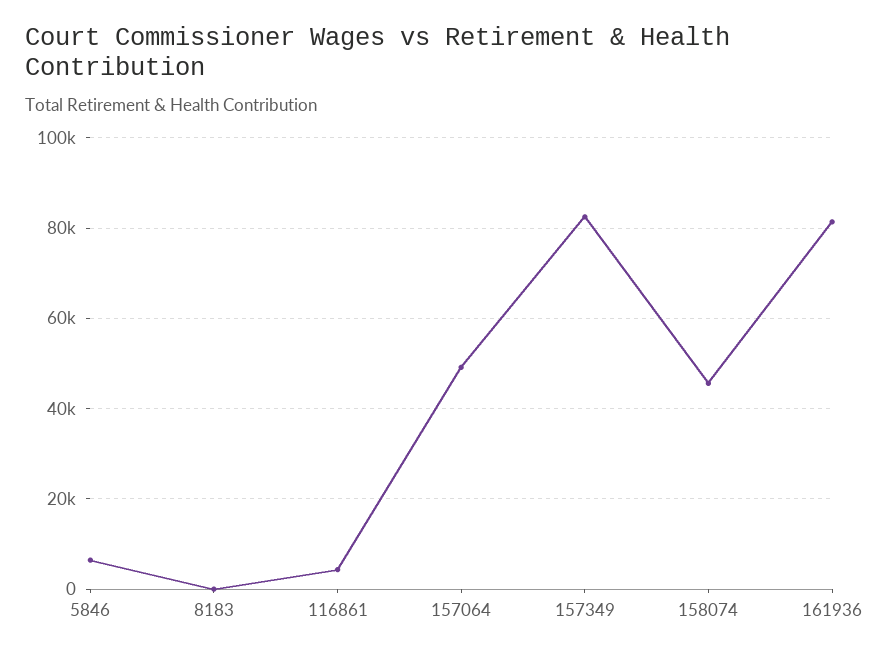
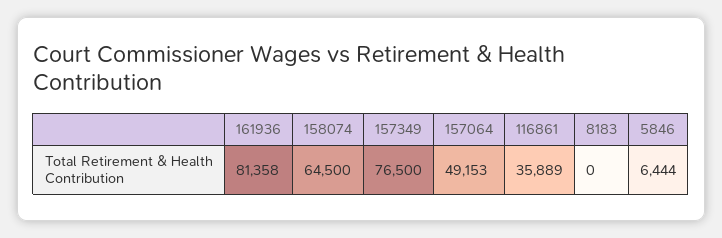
116861: 4000 -> 35889
157349: 82000 -> 76500
158074: 46000 -> 64500

